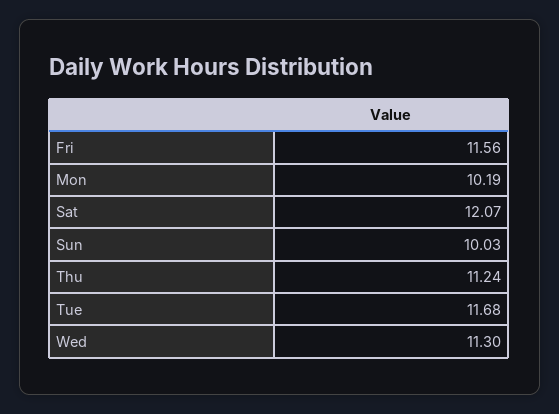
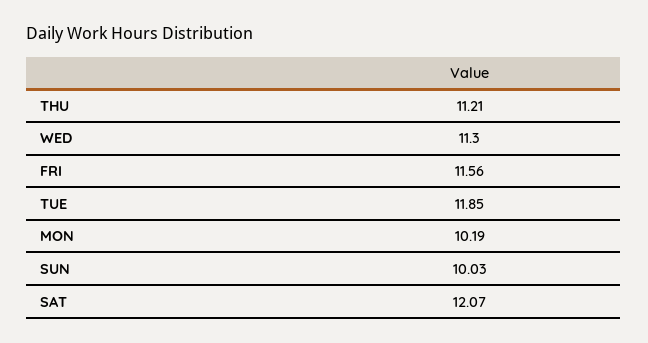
Thu: 11.24 -> 11.21
Tue: 11.68 -> 11.85

